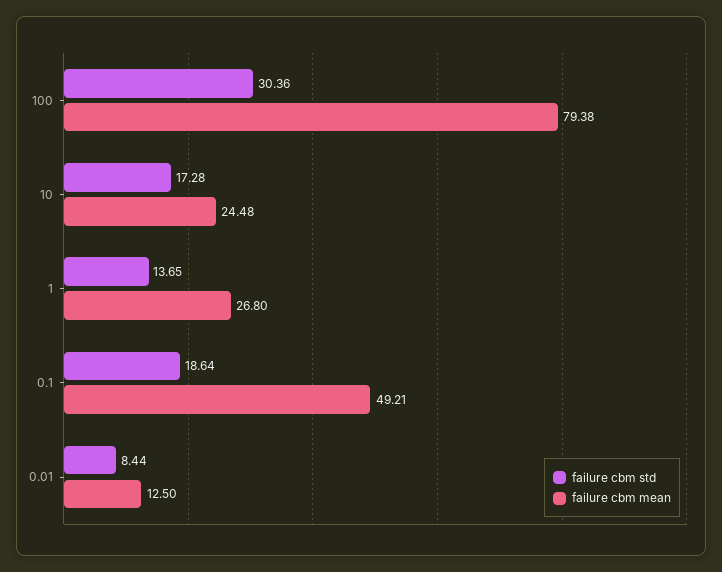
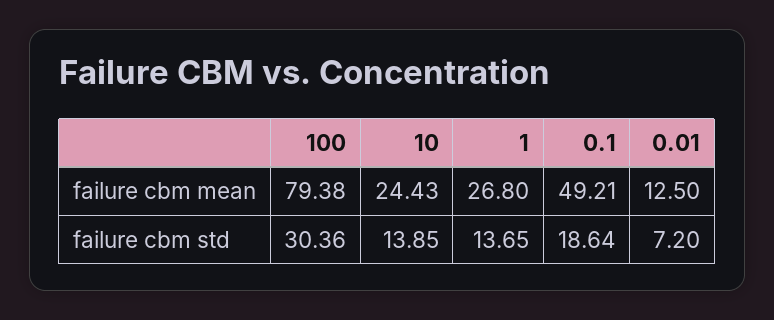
failure cbm std, 10: 17.28 -> 13.85
failure cbm mean, 10: 24.48 -> 24.43
failure cbm std, 0.01: 8.44 -> 7.2

